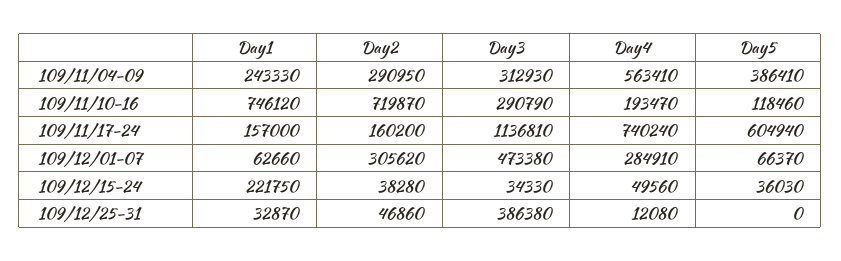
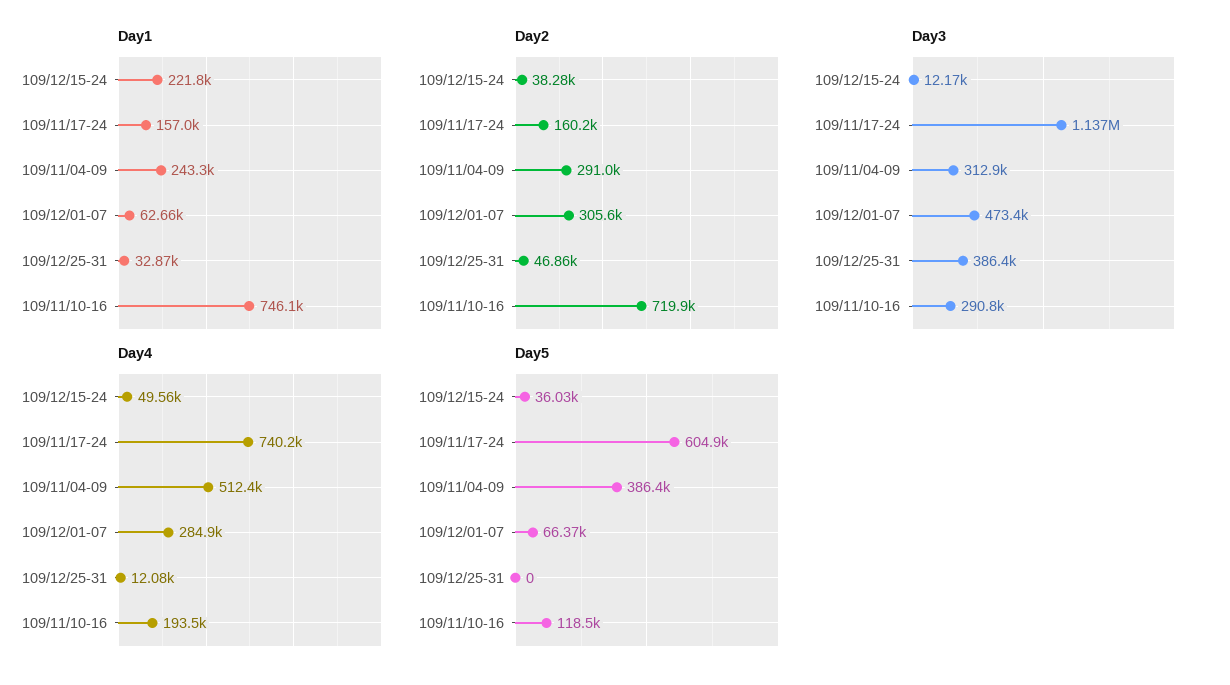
Day4, 109/11/04-09: 563410 -> 512400
Day3, 109/12/15-24: 34330 -> 12170

